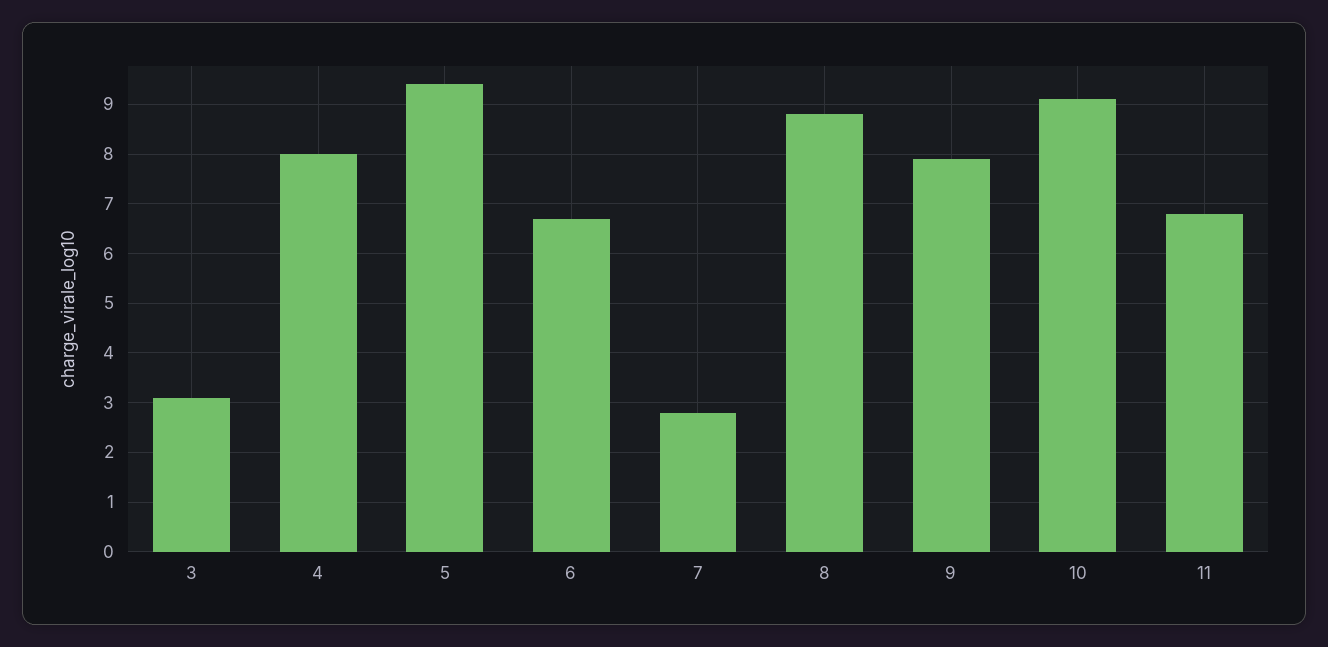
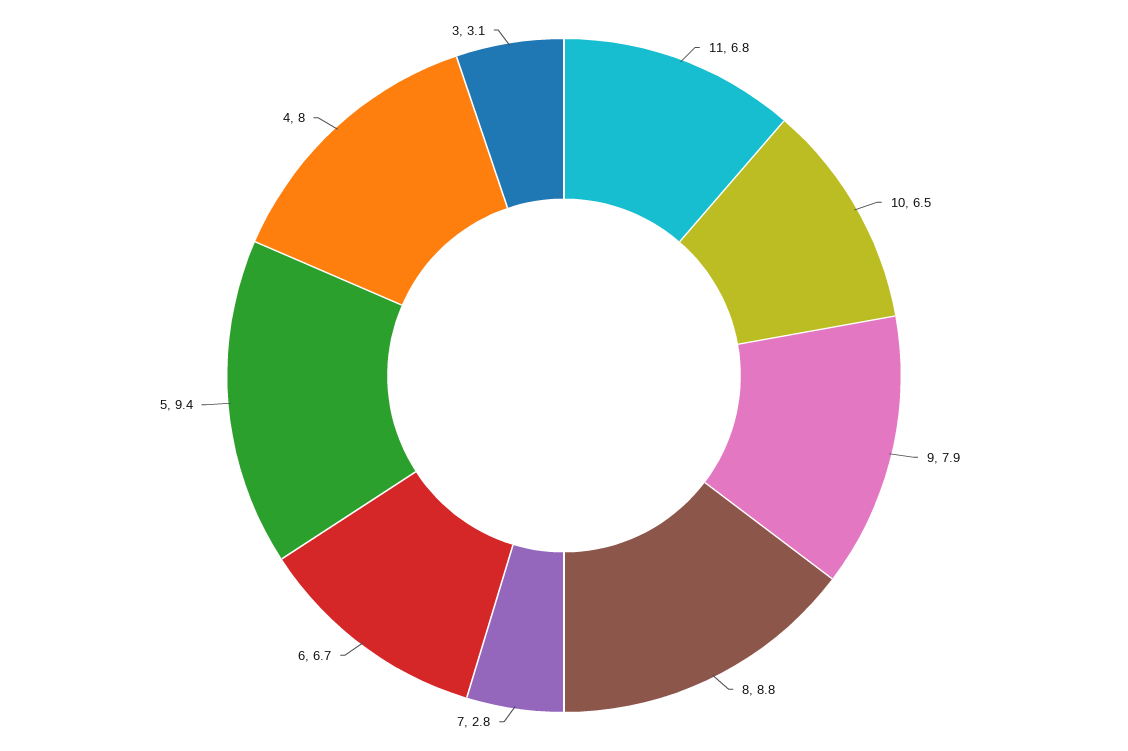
10: 9 -> 6.5

